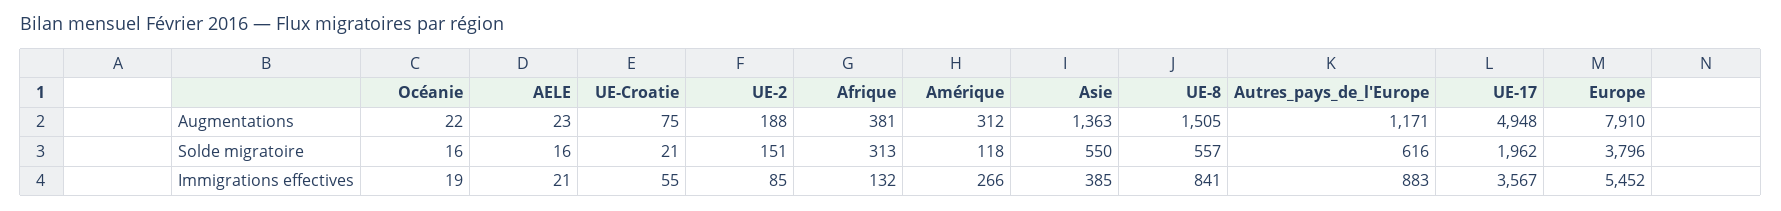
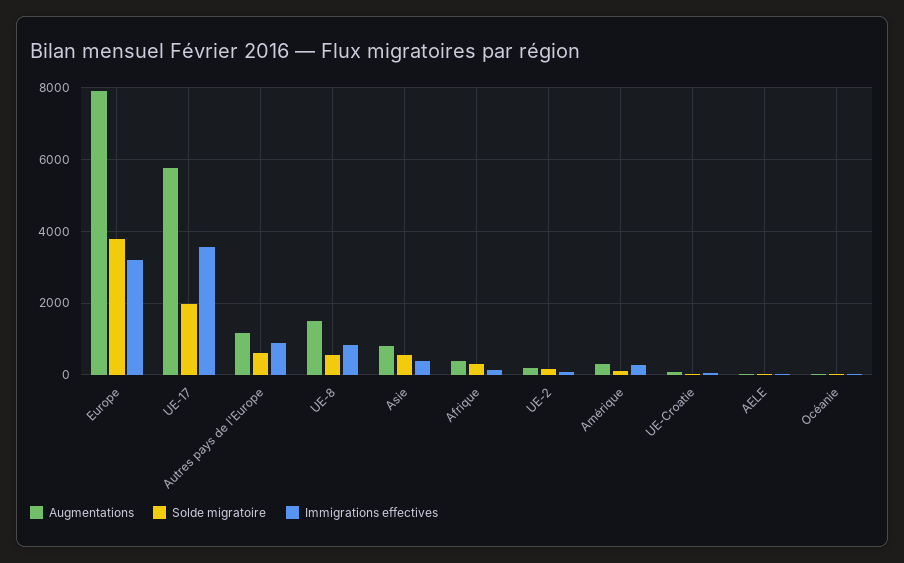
Augmentations, Asie: 1363 -> 800
Augmentations, UE-17: 4948 -> 5800
Immigrations effectives, Europe: 5452 -> 3200

